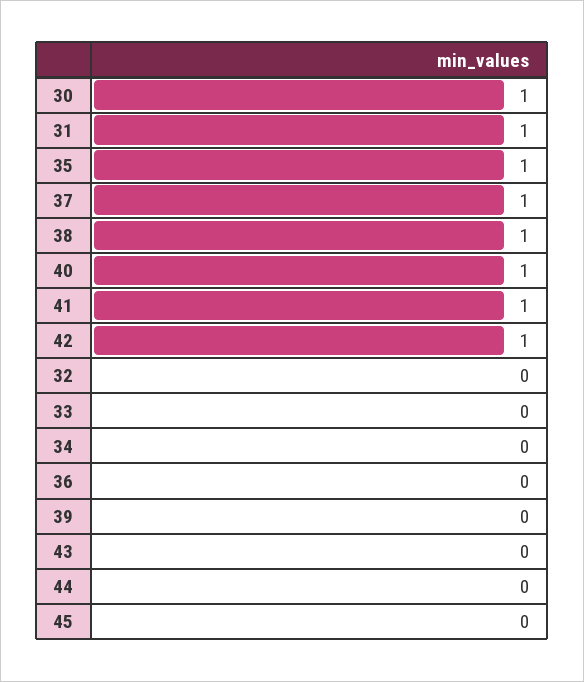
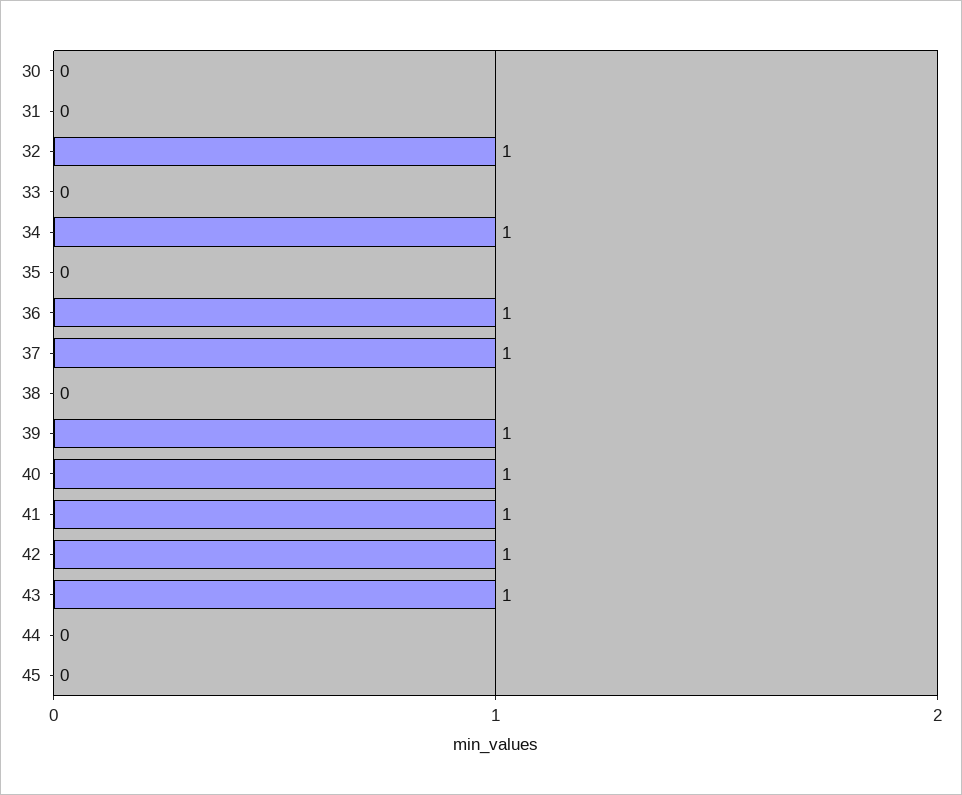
30: 1 -> 0
31: 1 -> 0
35: 1 -> 0
38: 1 -> 0
32: 0 -> 1
34: 0 -> 1
36: 0 -> 1
39: 0 -> 1
43: 0 -> 1

